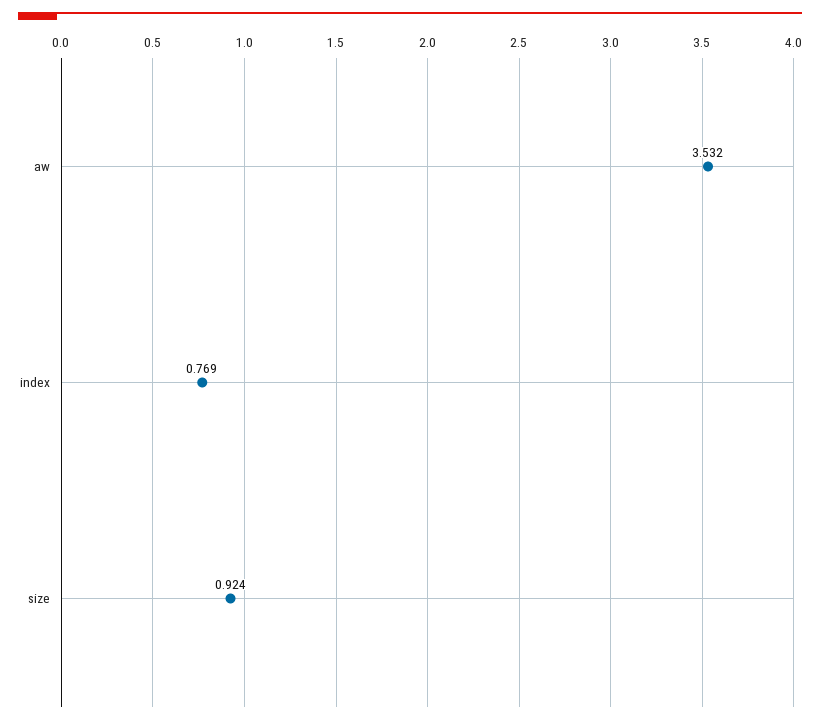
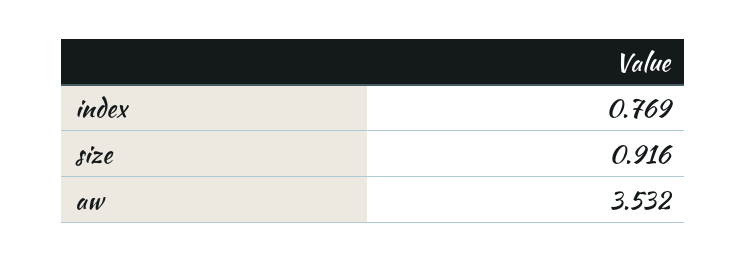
size: 0.924 -> 0.916

